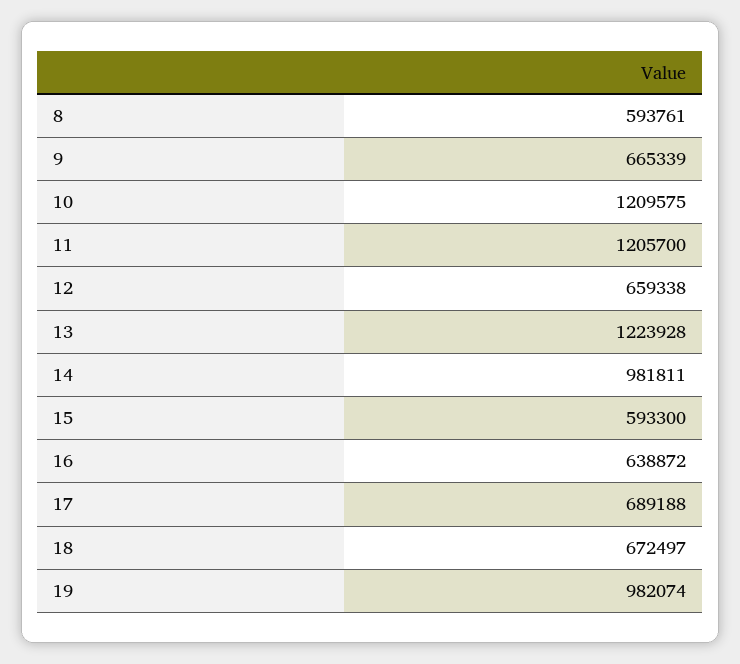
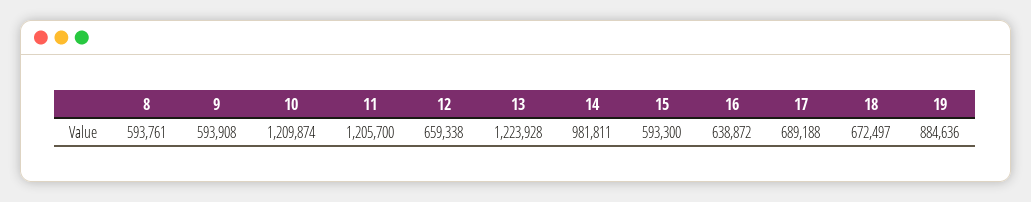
9: 665339 -> 593908
10: 1209575 -> 1209874
19: 982074 -> 884636

